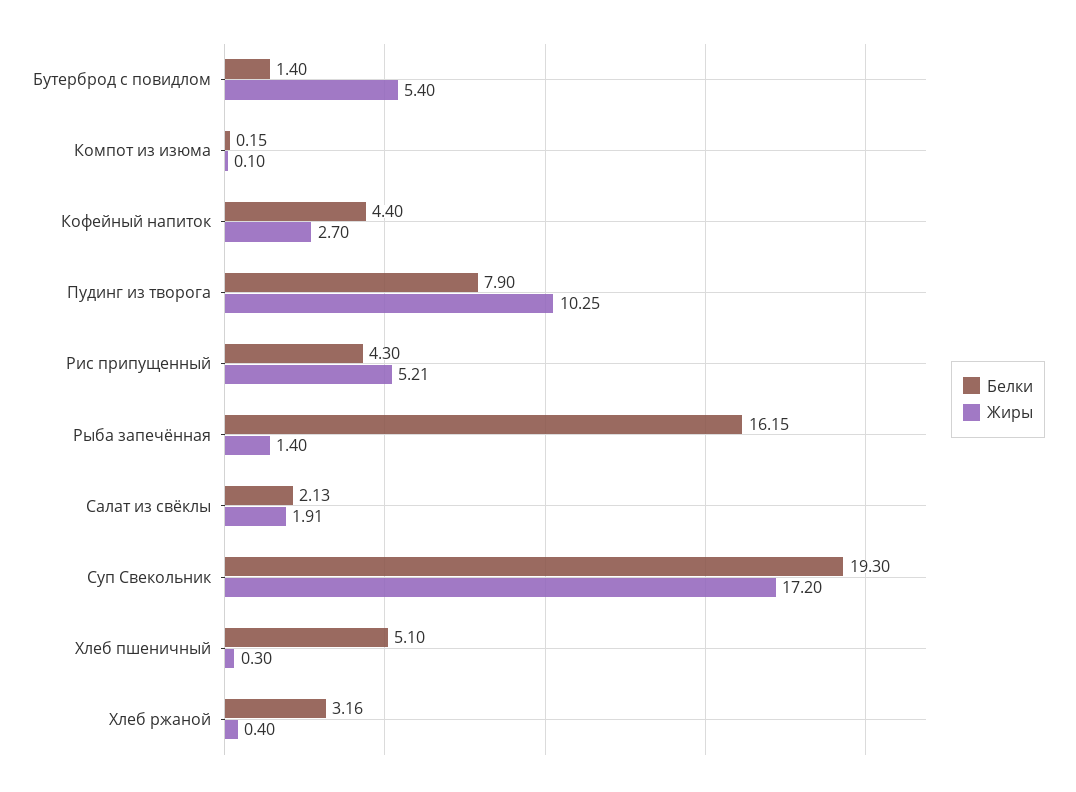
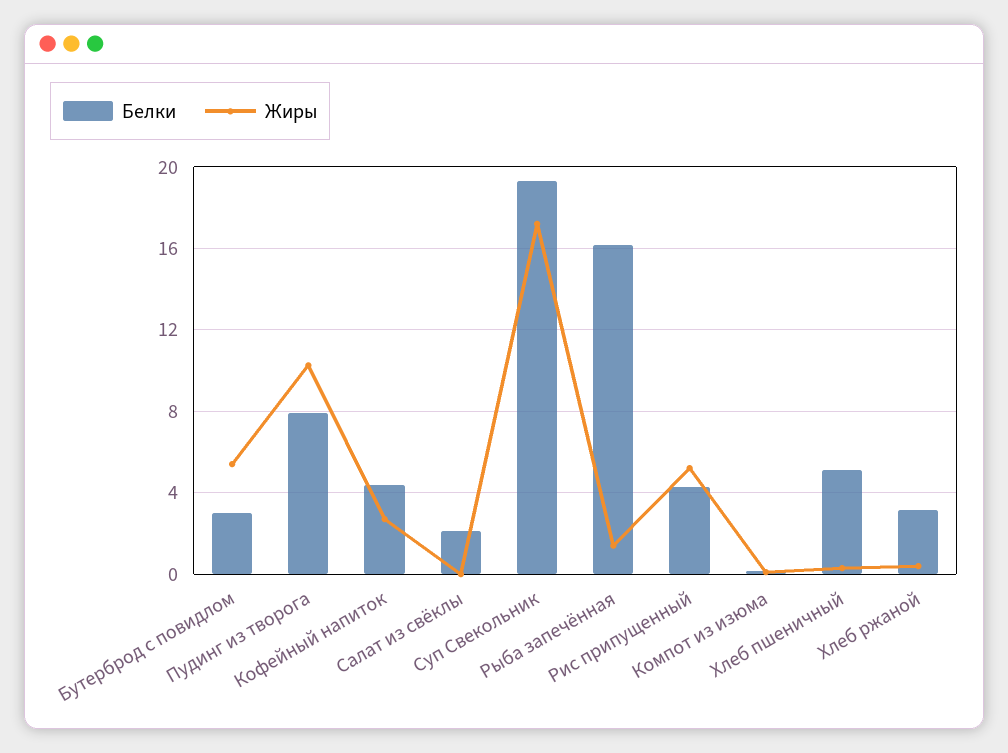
Белки, Бутерброд с повидлом: 1.4 -> 3
Жиры, Салат из свёклы: 1.91 -> 0

